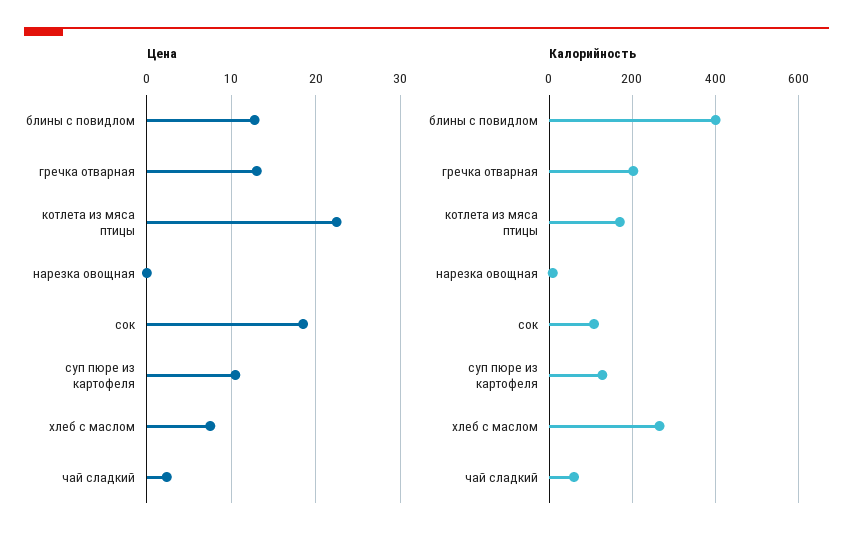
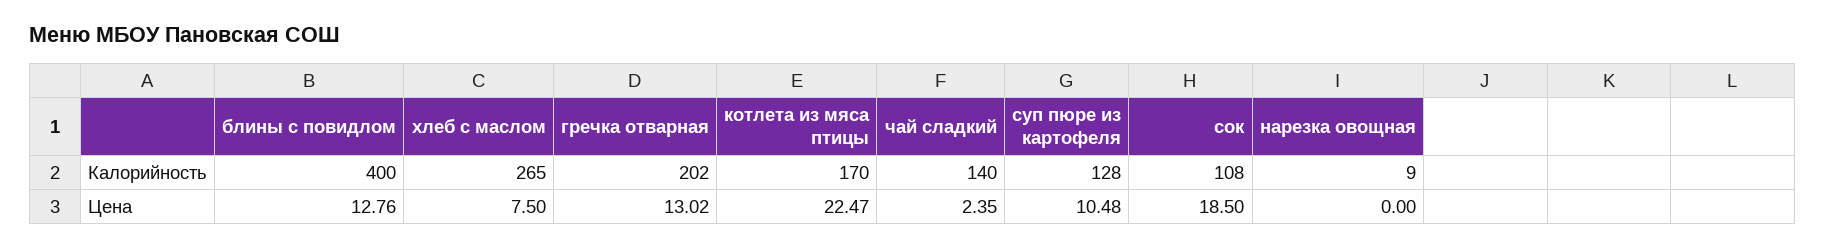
Калорийность, чай сладкий: 60 -> 140

